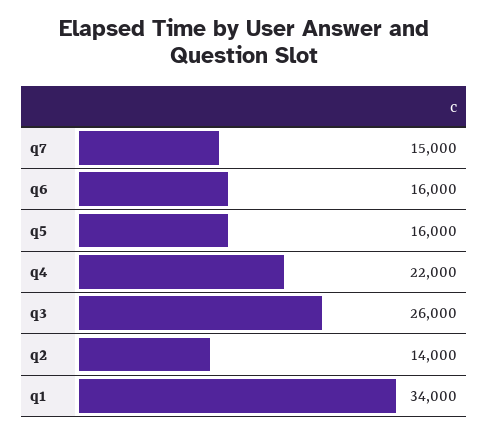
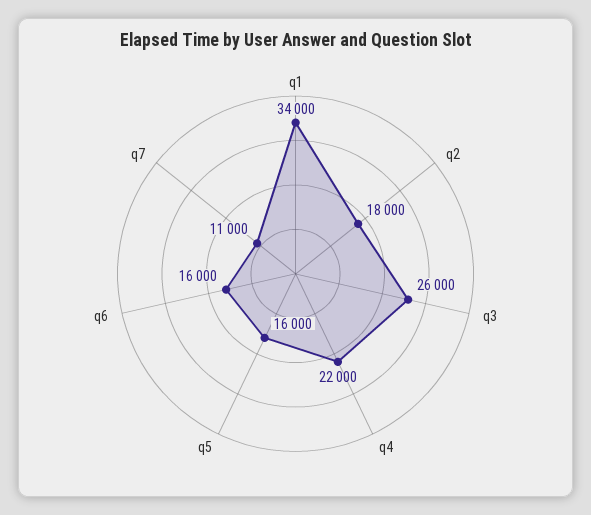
q7: 15000 -> 11000
q2: 14000 -> 18000

